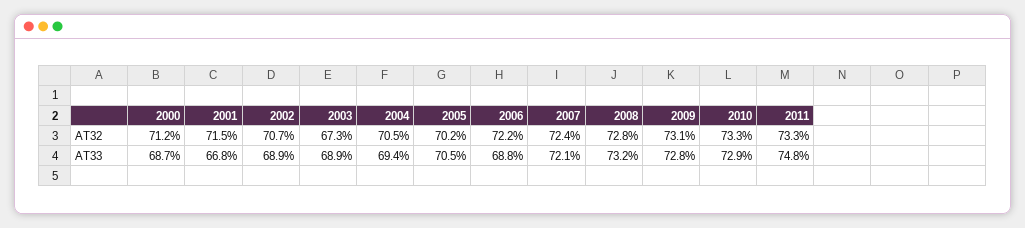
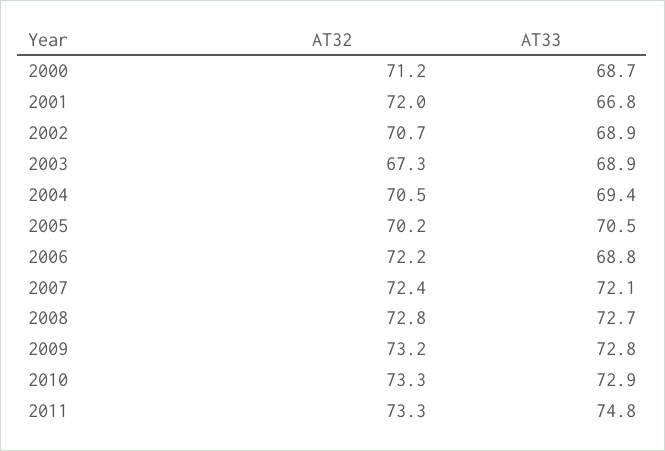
2001, AT32: 71.5 -> 72
2009, AT32: 73.1 -> 73.2
2008, AT33: 73.2 -> 72.7

